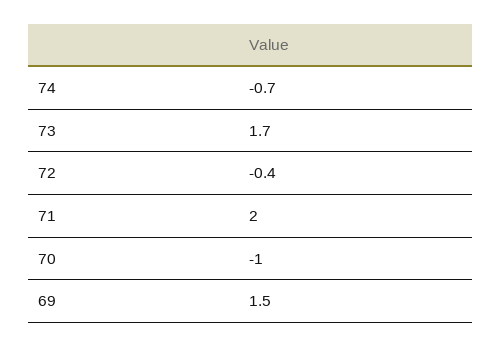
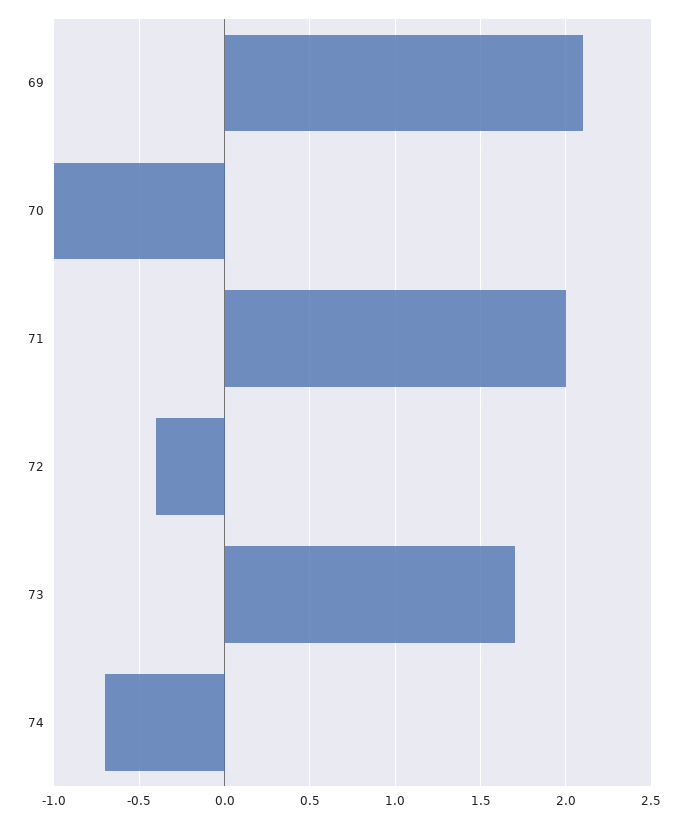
69: 1.5 -> 2.1

